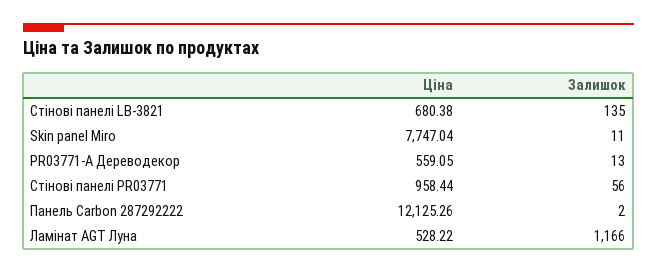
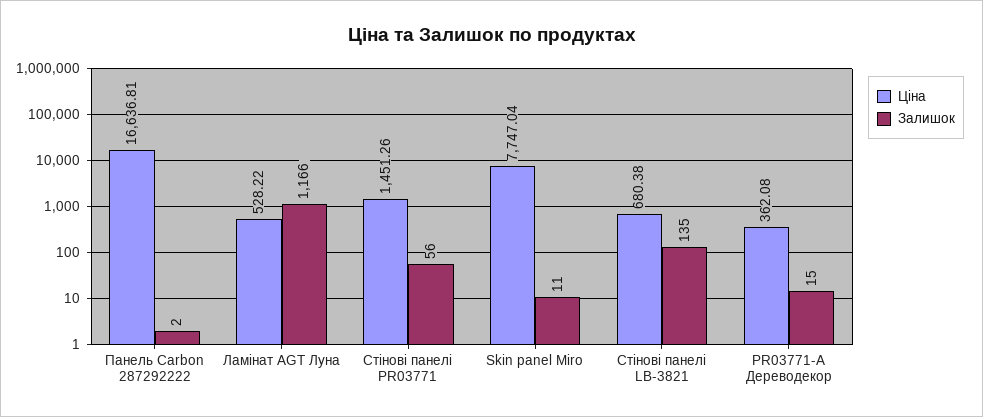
Ціна, PR03771-А Дереводекор: 559.05 -> 362.08
Залишок, PR03771-А Дереводекор: 13 -> 15
Ціна, Стінові панелі PR03771: 958.44 -> 1451.26
Ціна, Панель Carbon 287292222: 12125.26 -> 16636.81

